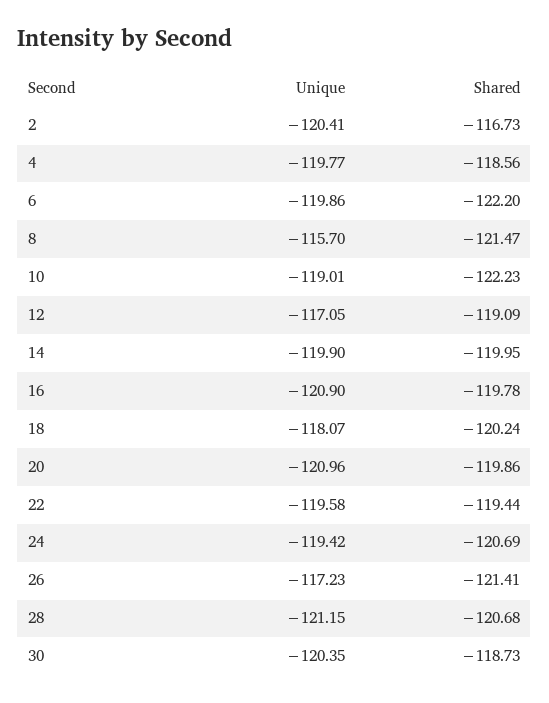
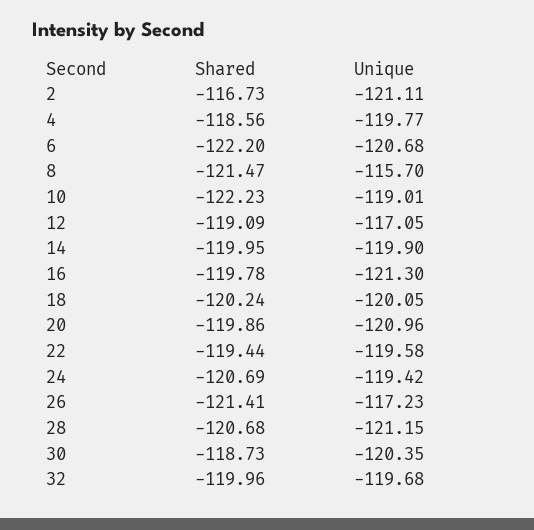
Unique, 2: -120.41 -> -121.11
Unique, 6: -119.86 -> -120.68
Unique, 16: -120.9 -> -121.3
Unique, 18: -118.07 -> -120.05
Shared, 32: none -> -119.96
Unique, 32: none -> -119.68

